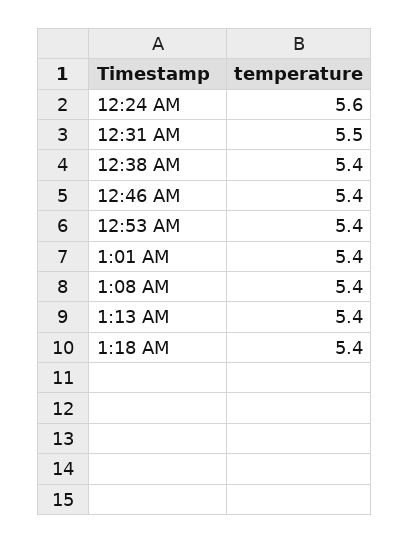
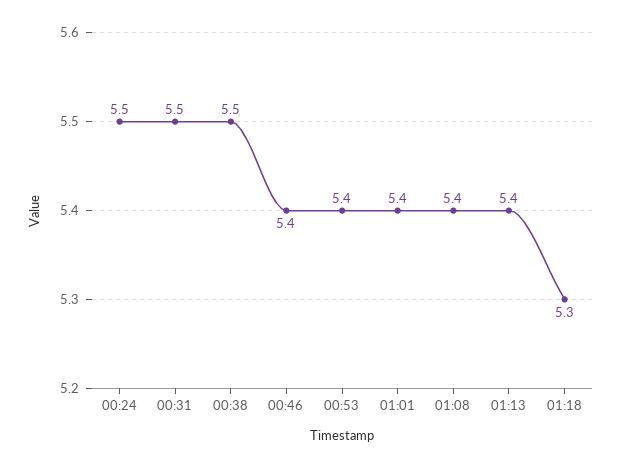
12:24 AM: 5.6 -> 5.5
12:38 AM: 5.4 -> 5.5
1:18 AM: 5.4 -> 5.3

